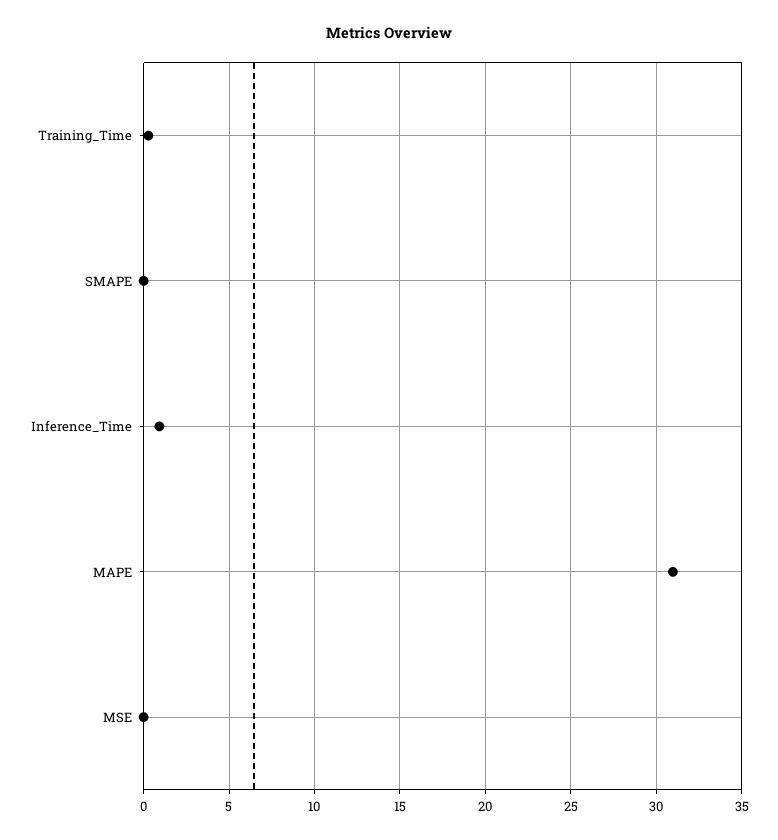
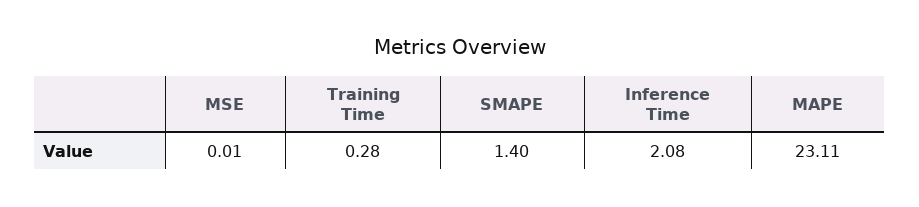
SMAPE: 0 -> 1.4
Inference_Time: 1 -> 2.08
MAPE: 31 -> 23.11

